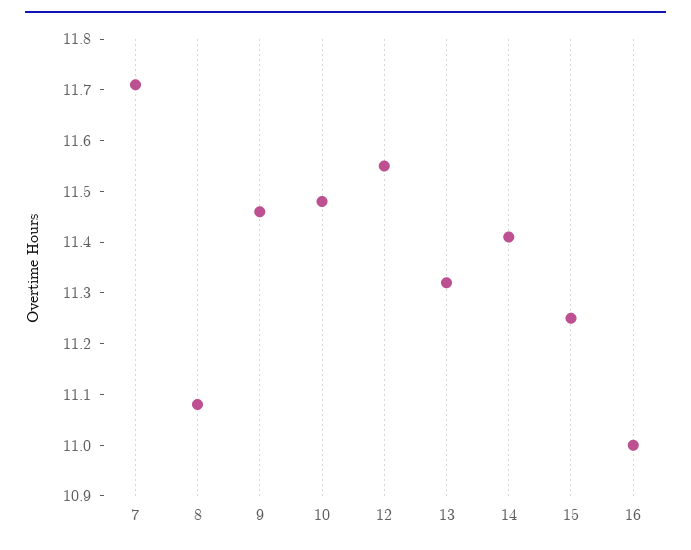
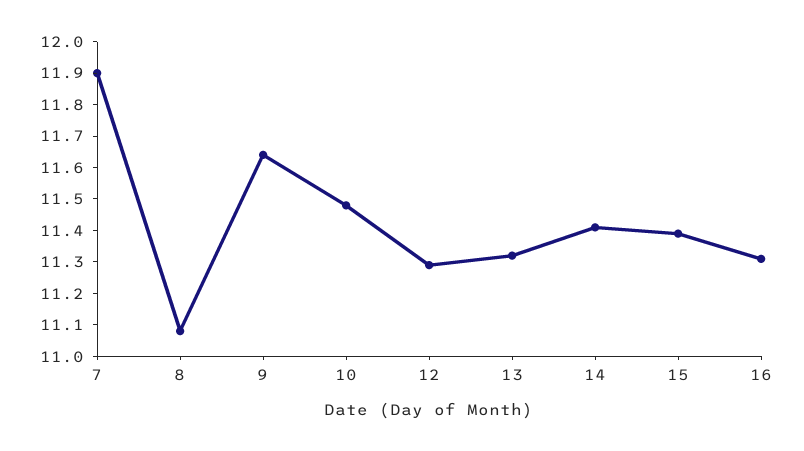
7: 11.7 -> 11.9
9: 11.45 -> 11.65
12: 11.55 -> 11.3
15: 11.25 -> 11.4
16: 11 -> 11.3

